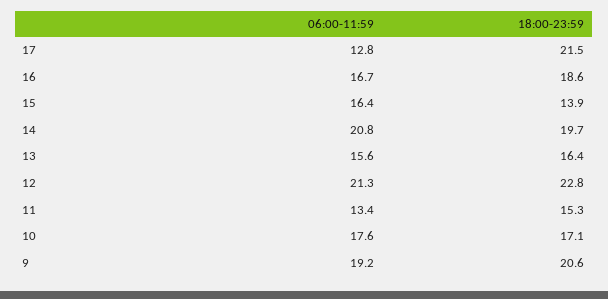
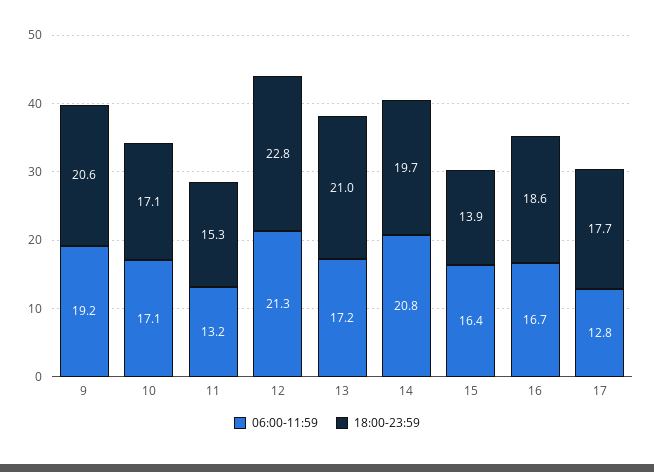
18:00-23:59, 17: 21.5 -> 17.7
06:00-11:59, 13: 15.6 -> 17.2
18:00-23:59, 13: 16.4 -> 21
06:00-11:59, 11: 13.4 -> 13.2
06:00-11:59, 10: 17.6 -> 17.1

